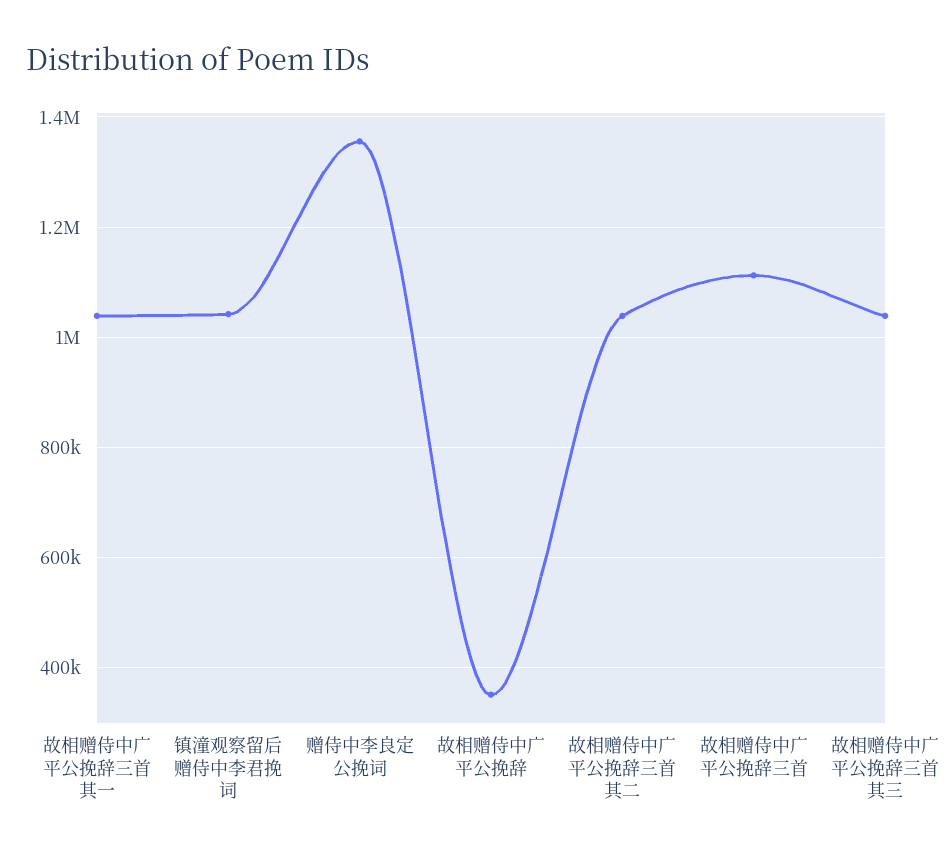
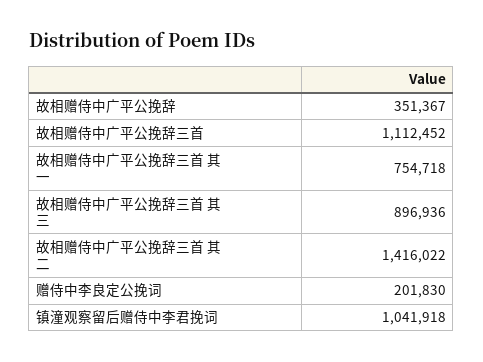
故相赠侍中广平公挽辞三首 其一: 1040000 -> 754718
赠侍中李良定公挽词: 1360000 -> 201830
故相赠侍中广平公挽辞三首 其二: 1040000 -> 1416022
故相赠侍中广平公挽辞三首 其三: 1040000 -> 896936

